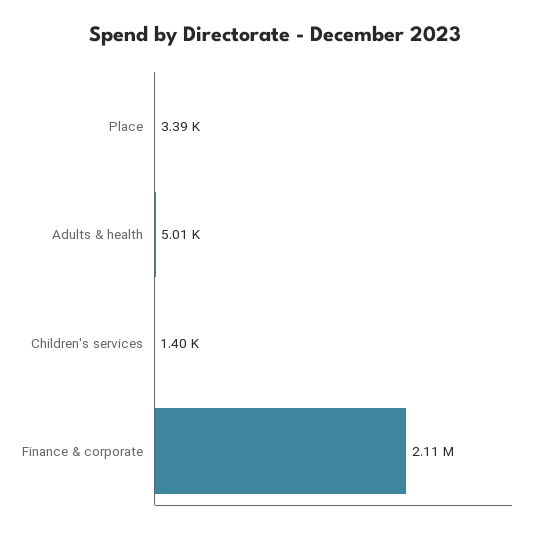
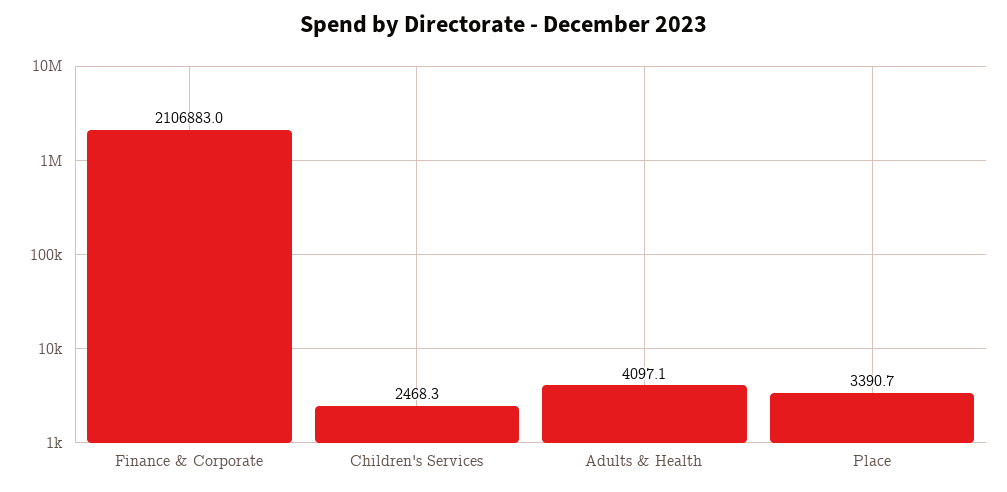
Adults & health: 5010 -> 4097.1
Children's services: 1400 -> 2468.3

